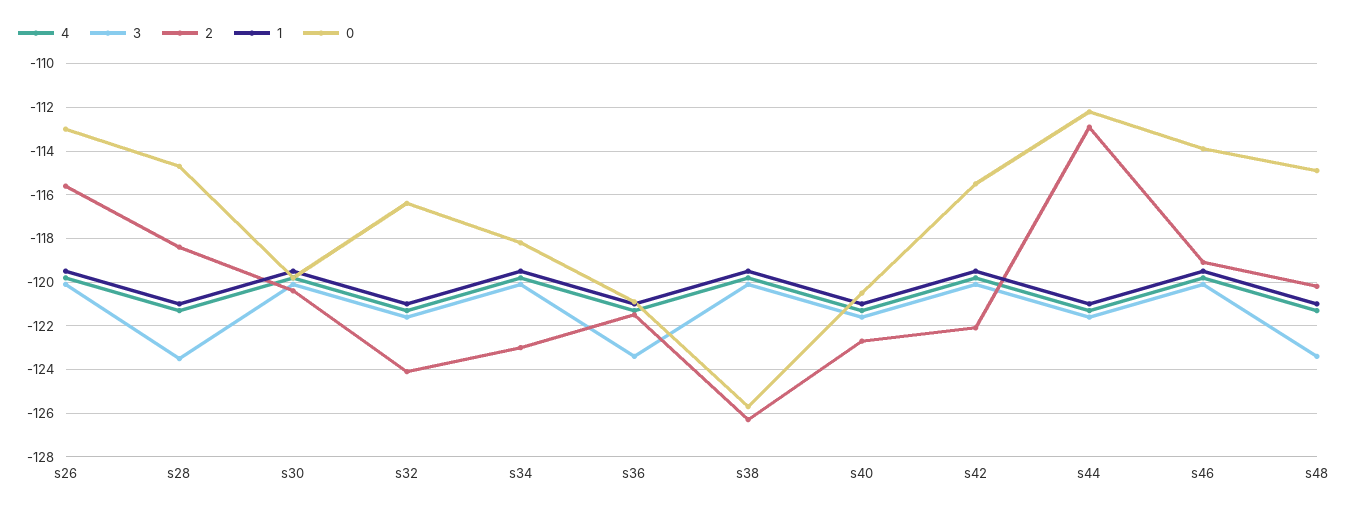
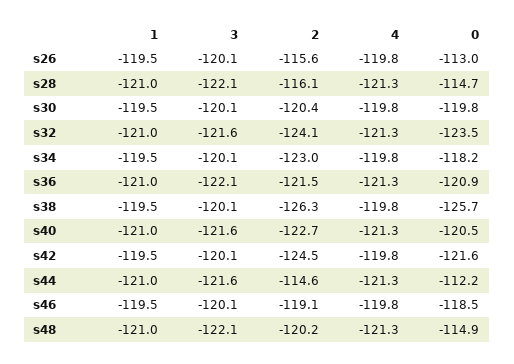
3, s28: -123.5 -> -122.1
2, s28: -118.5 -> -116.1
0, s32: -116.5 -> -123.5
3, s36: -123.5 -> -122.1
2, s42: -122 -> -124.5
0, s42: -115.5 -> -121.6
2, s44: -113 -> -114.6
0, s46: -114 -> -118.5
3, s48: -123.5 -> -122.1

